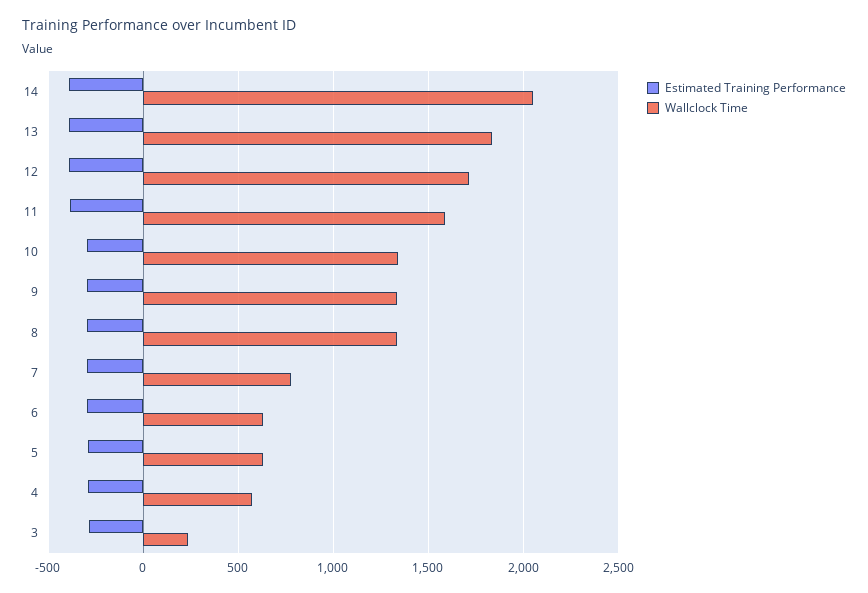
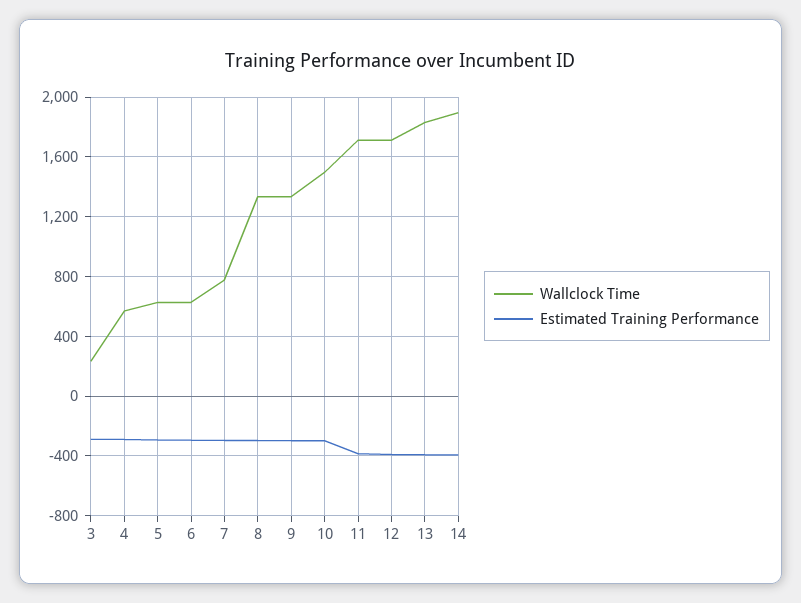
Wallclock Time, 14: 2050 -> 1900
Wallclock Time, 11: 1600 -> 1700
Wallclock Time, 10: 1350 -> 1500

